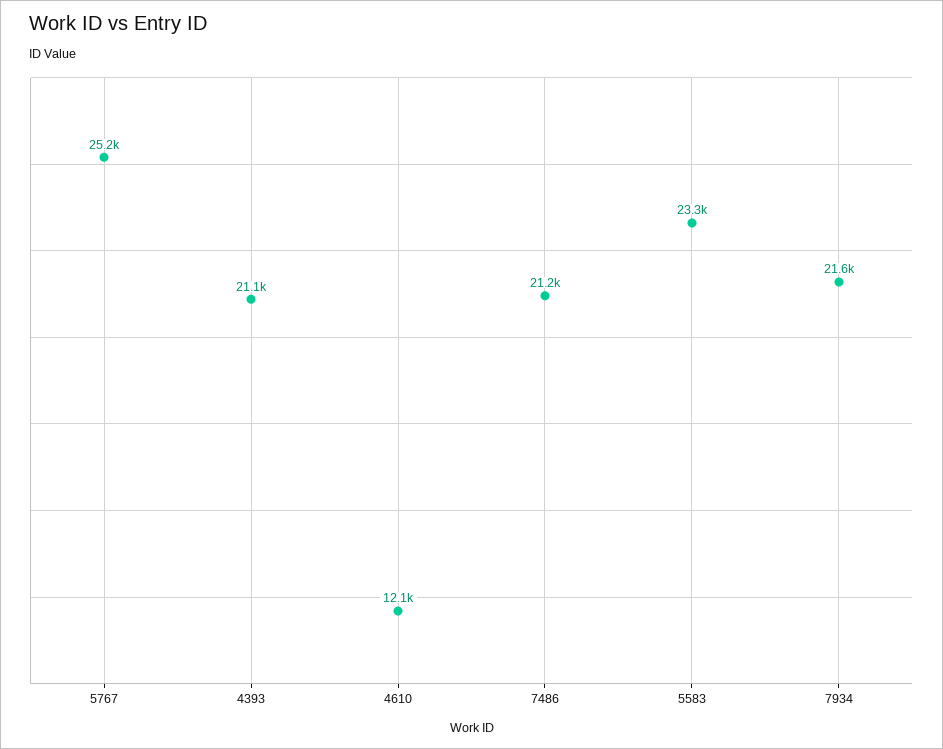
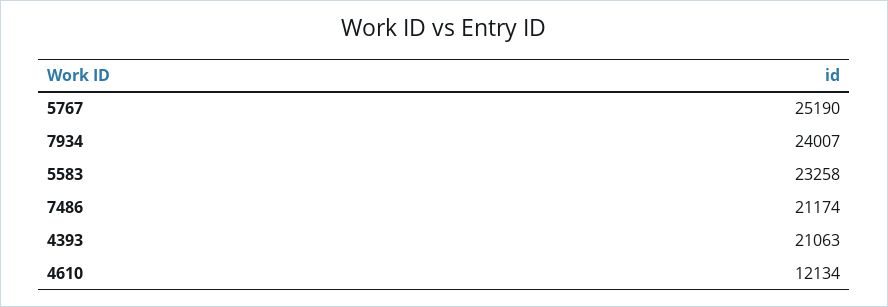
7934: 21600 -> 24007

